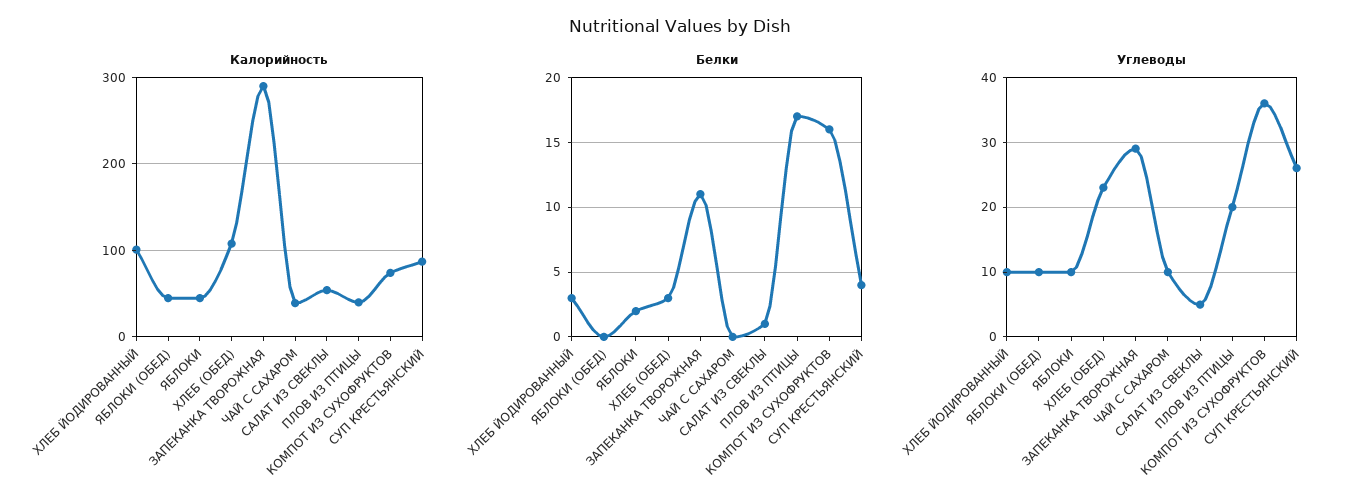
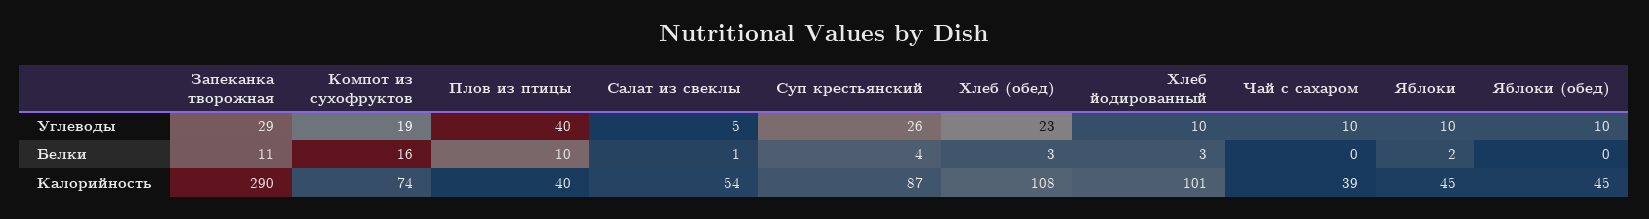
Белки, ПЛОВ ИЗ ПТИЦЫ: 17 -> 10
Углеводы, ПЛОВ ИЗ ПТИЦЫ: 20 -> 40
Углеводы, КОМПОТ ИЗ СУХОФРУКТОВ: 36 -> 19

